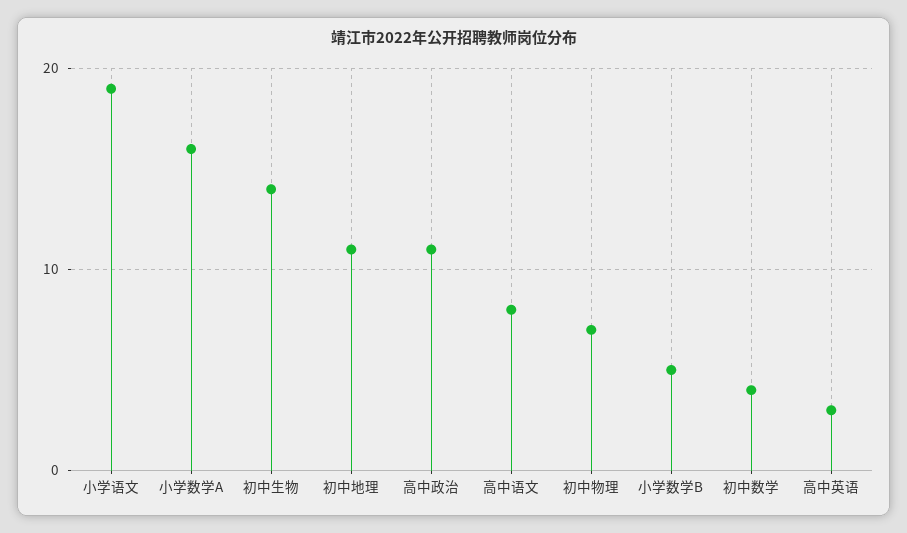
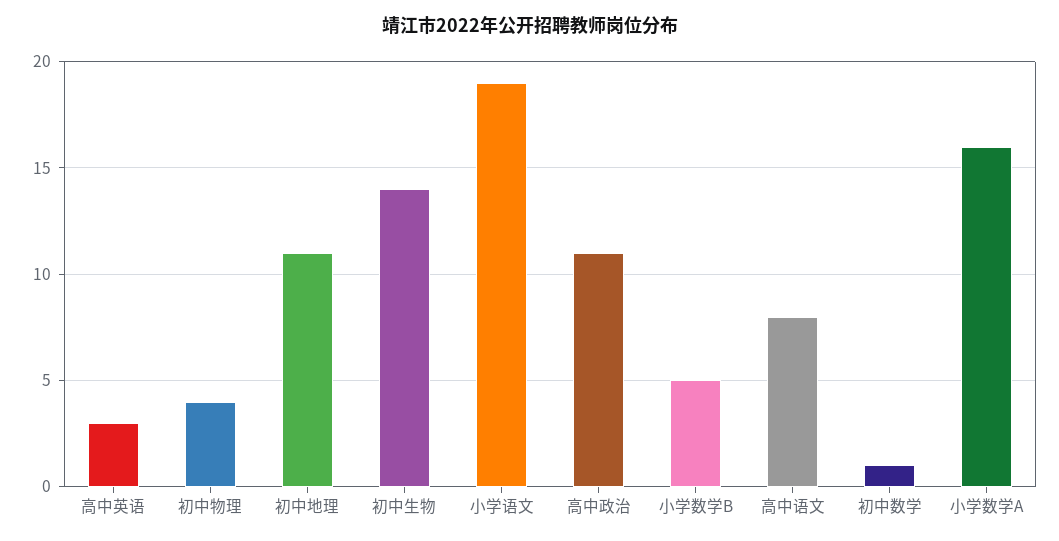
初中物理: 7 -> 4
初中数学: 4 -> 1

